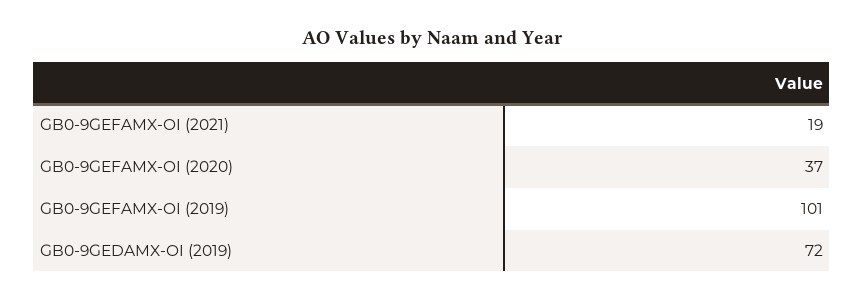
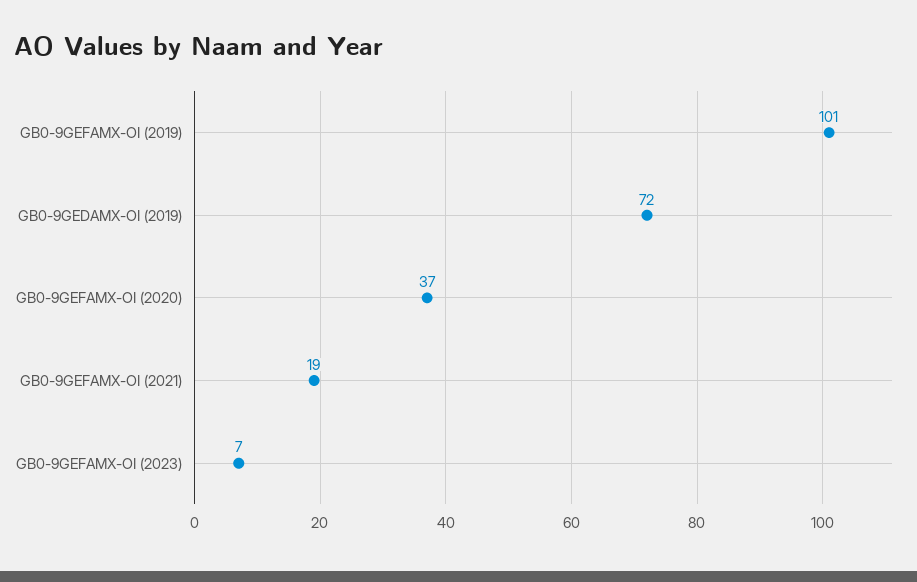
GB0-9GEFAMX-OI (2023): none -> 7

